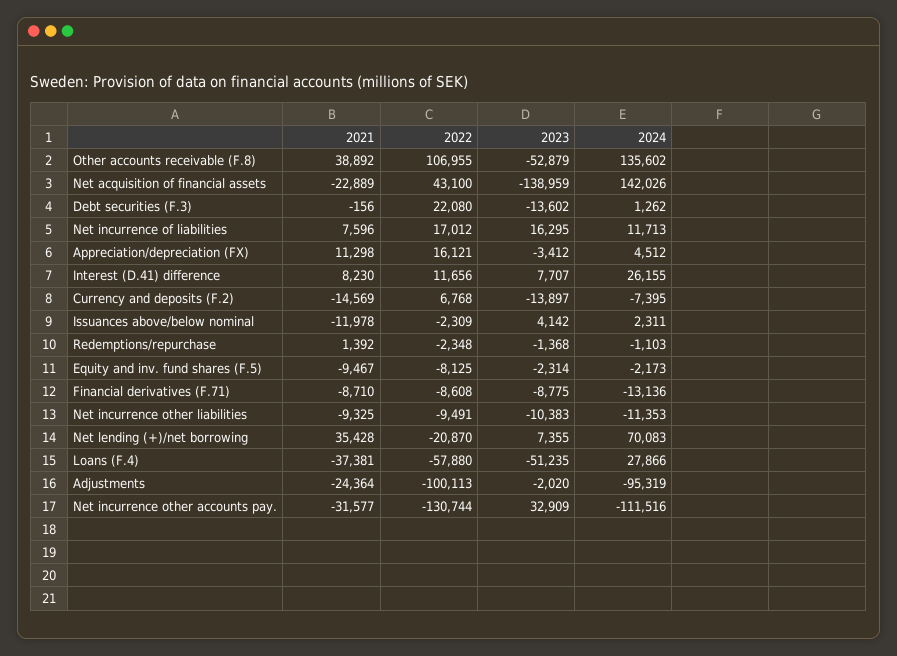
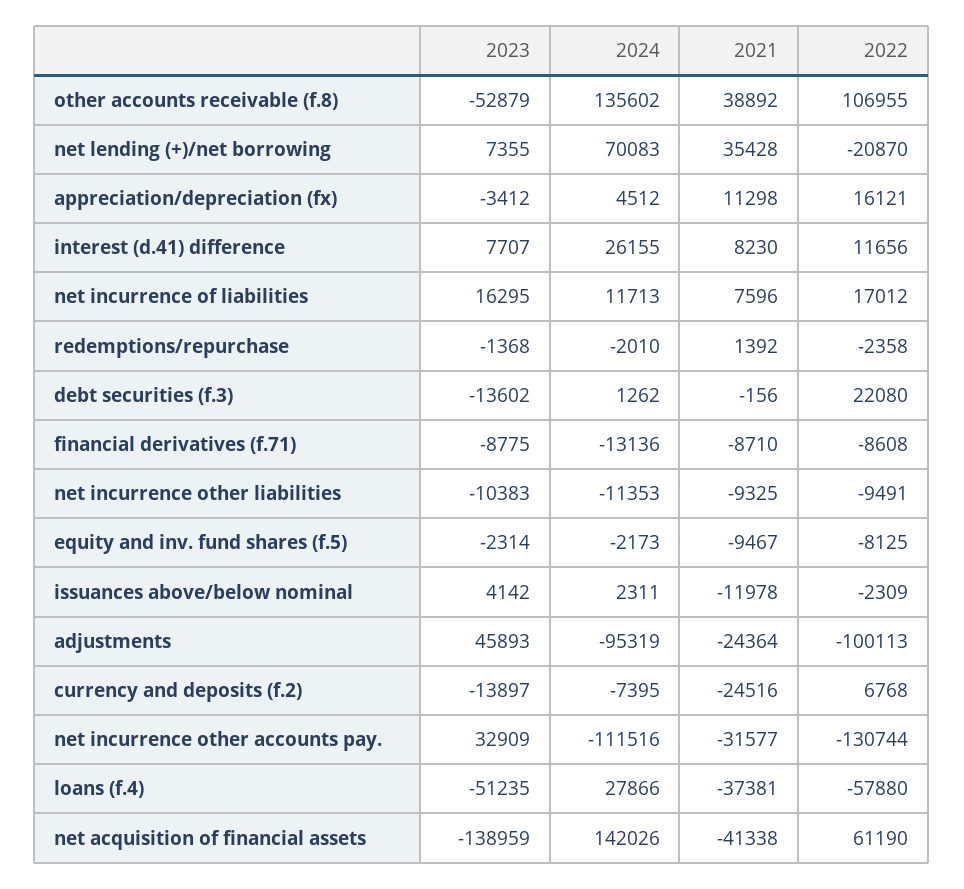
2021, Net acquisition of financial assets: -22889 -> -41338
2022, Net acquisition of financial assets: 43100 -> 61190
2021, Currency and deposits (F.2): -14569 -> -24516
2022, Redemptions/repurchase: -2348 -> -2358
2024, Redemptions/repurchase: -1103 -> -2010
2023, Adjustments: -2020 -> 45893

